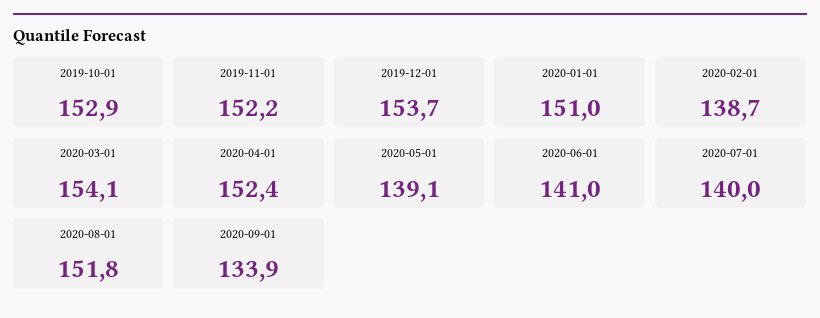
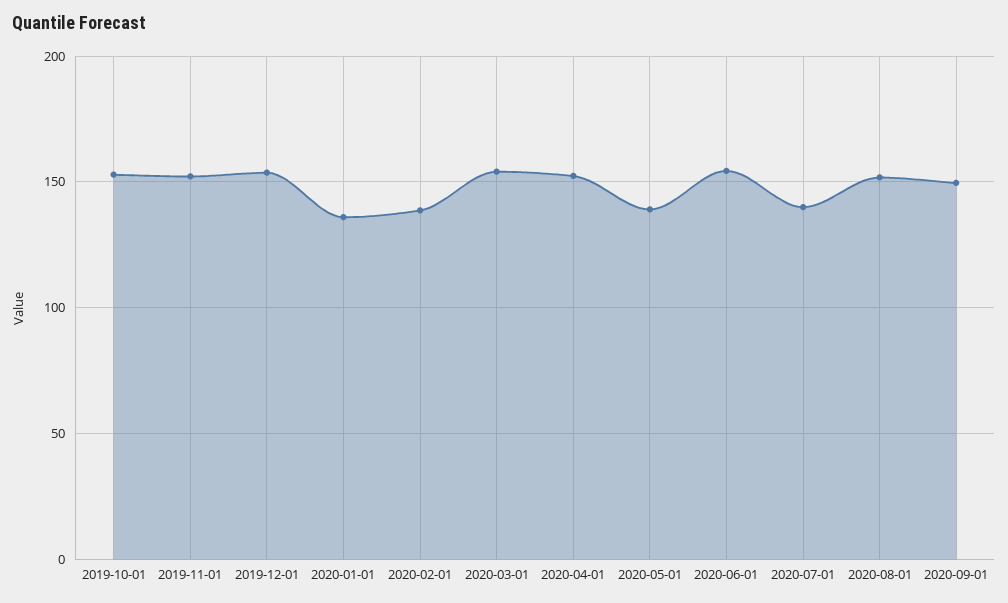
2020-01-01: 151 -> 135
2020-06-01: 141 -> 155
2020-09-01: 133.9 -> 150

